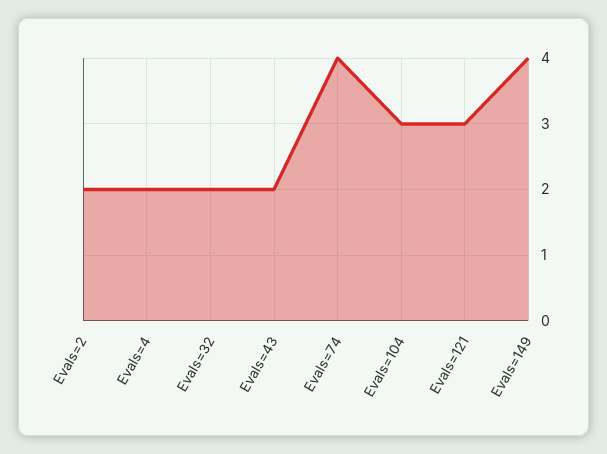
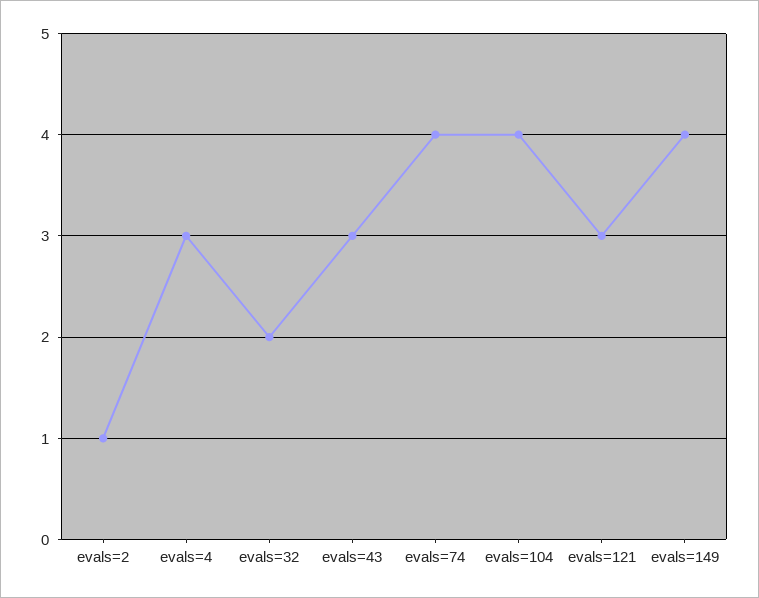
Evals=2: 2 -> 1
Evals=4: 2 -> 3
Evals=43: 2 -> 3
Evals=104: 3 -> 4

